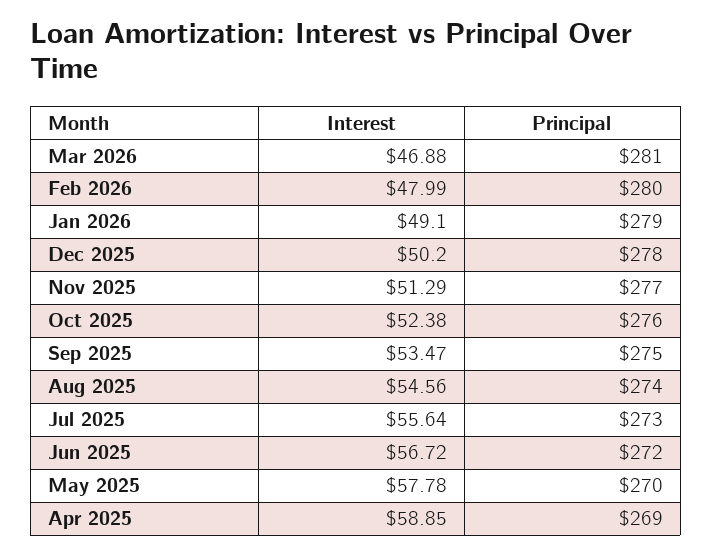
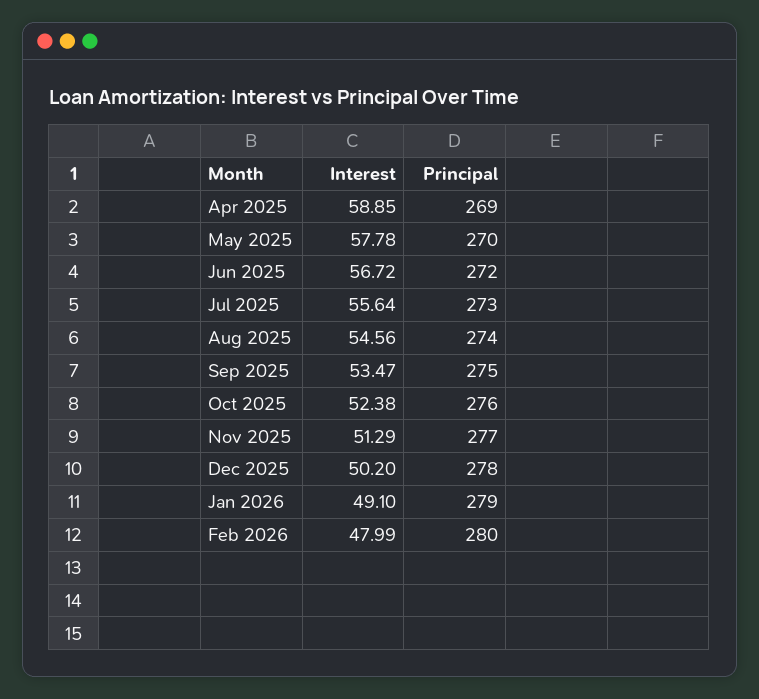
Interest, Mar 2026: 46.88 -> none
Principal, Mar 2026: 281 -> none

